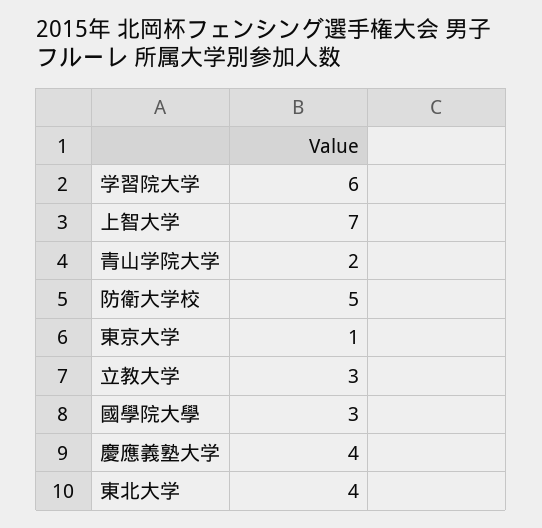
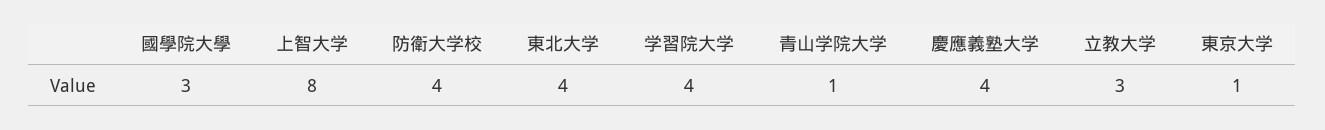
学習院大学: 6 -> 4
上智大学: 7 -> 8
青山学院大学: 2 -> 1
防衛大学校: 5 -> 4

